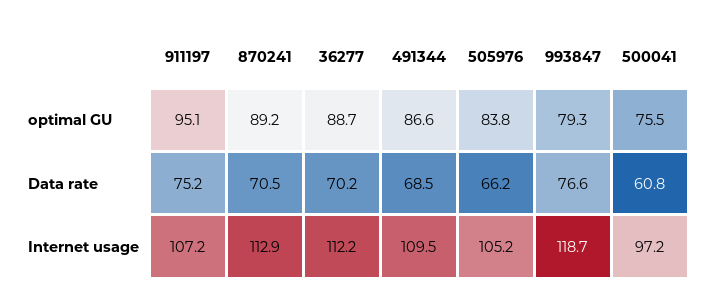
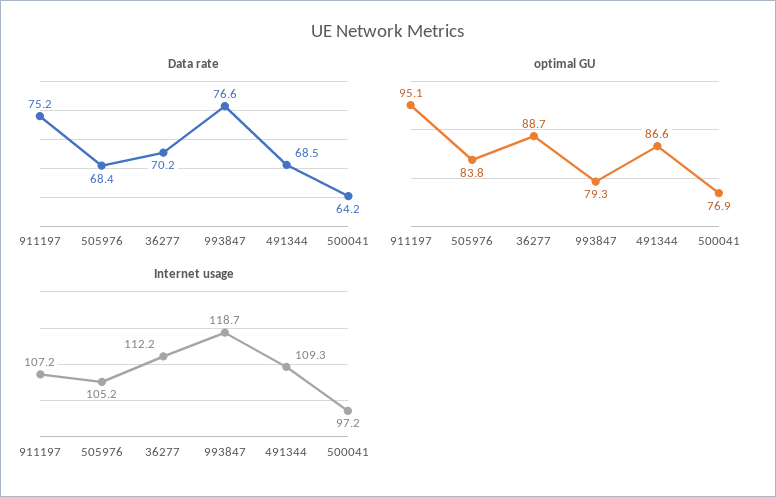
optimal GU, 870241: 89.2 -> none
optimal GU, 500041: 75.5 -> 76.9
Data rate, 870241: 70.5 -> none
Data rate, 505976: 66.2 -> 68.4
Data rate, 500041: 60.8 -> 64.2
Internet usage, 870241: 112.9 -> none
Internet usage, 491344: 109.5 -> 109.3

